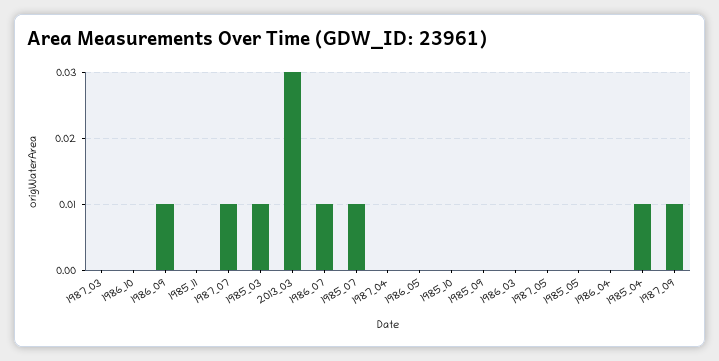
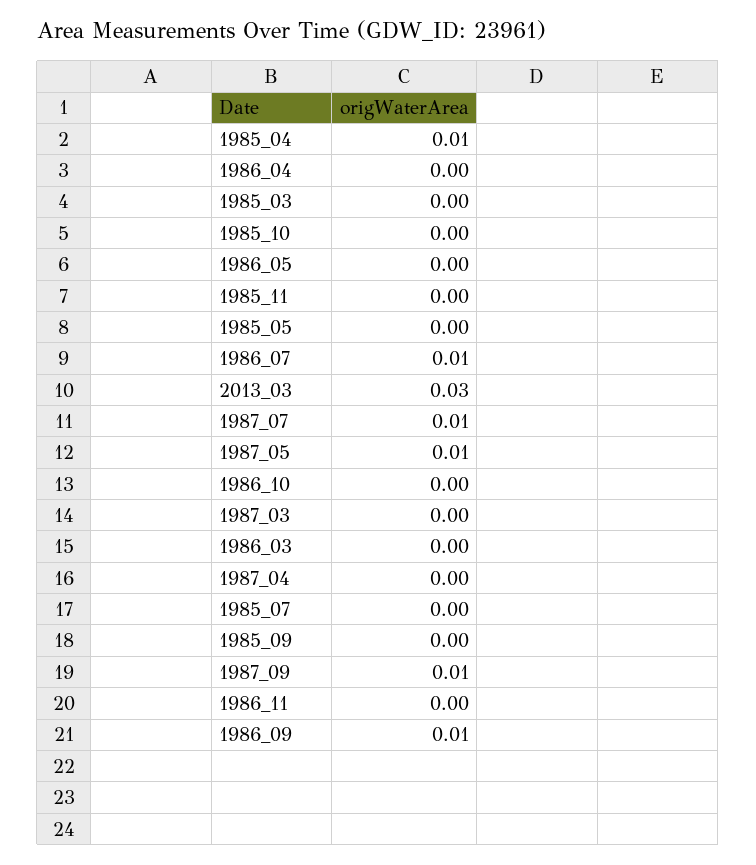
1985_03: 0.01 -> 0
1985_07: 0.01 -> 0
1987_05: 0 -> 0.01
1986_11: none -> 0

